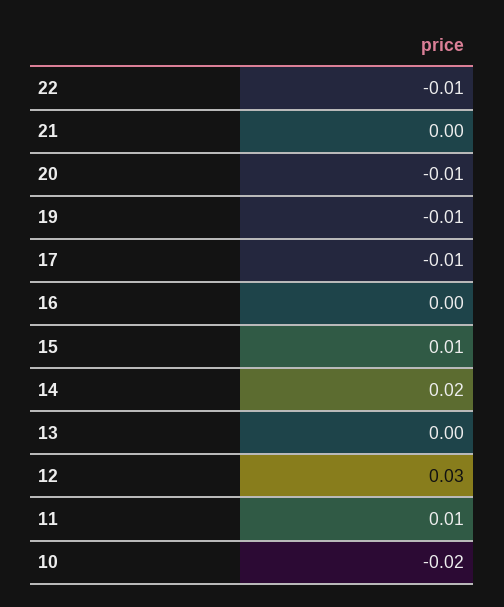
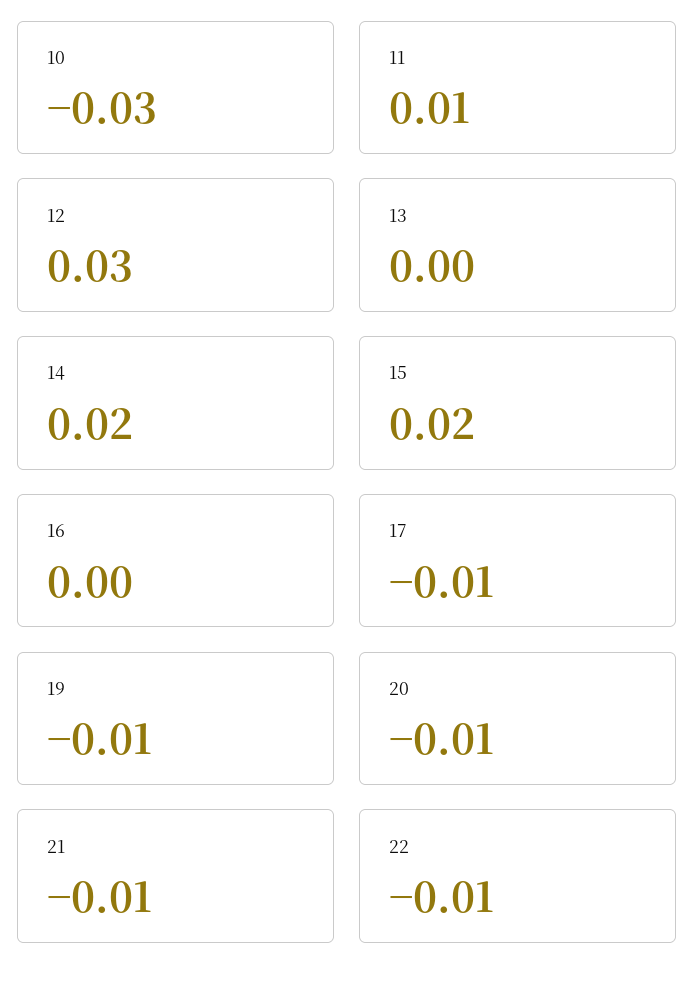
21: 0 -> -0.01
15: 0.01 -> 0.02
10: -0.02 -> -0.03

